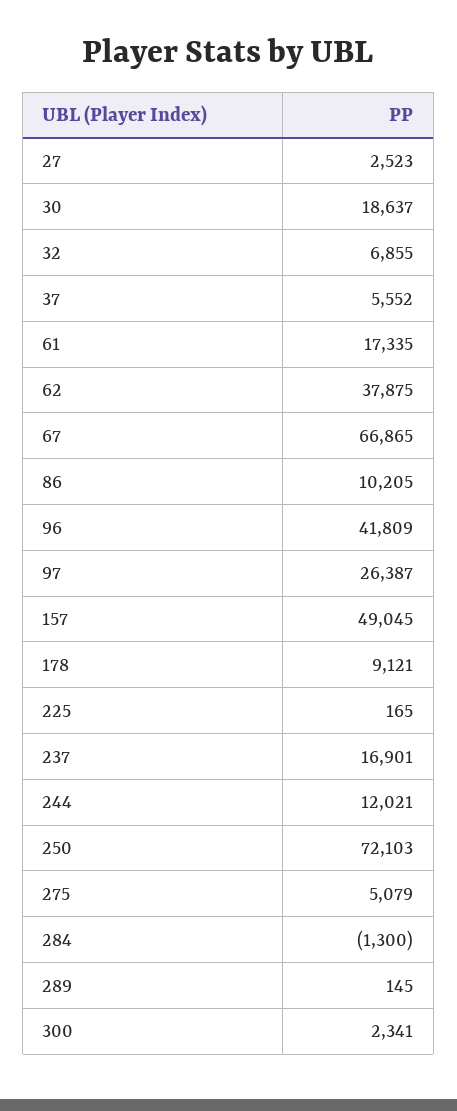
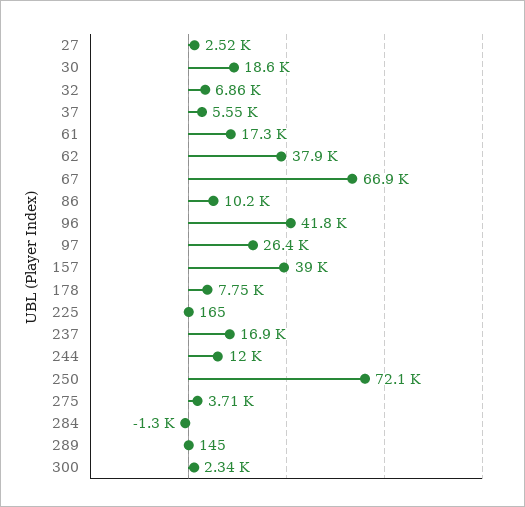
157: 49045 -> 39000
178: 9121 -> 7750
275: 5079 -> 3710

